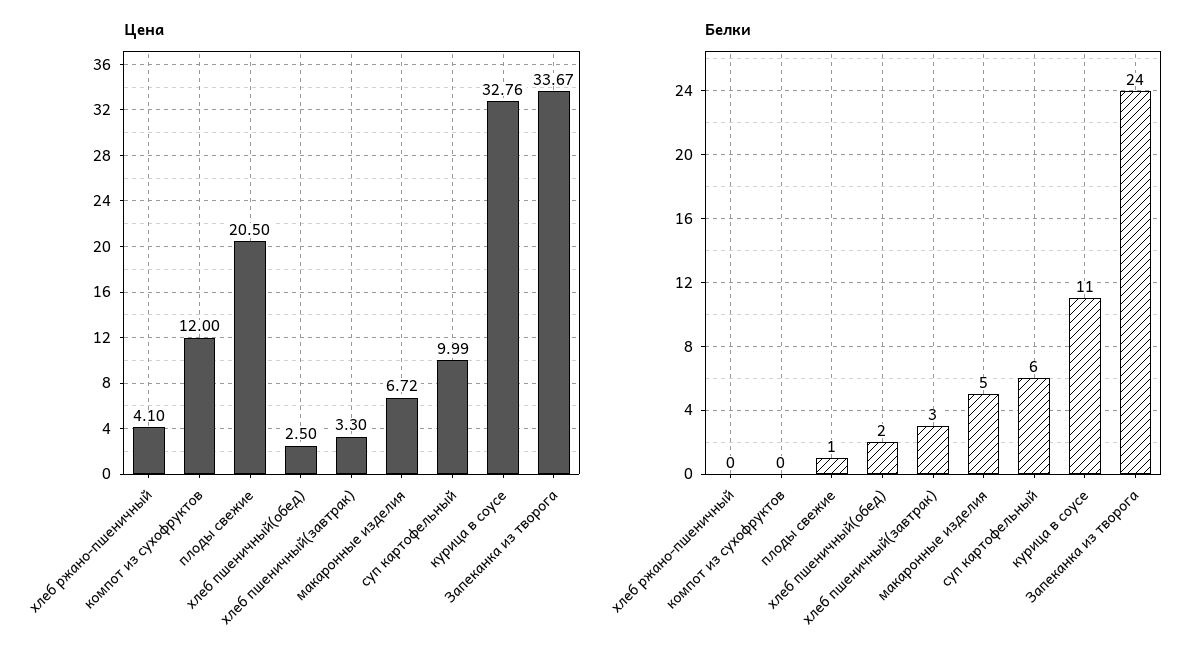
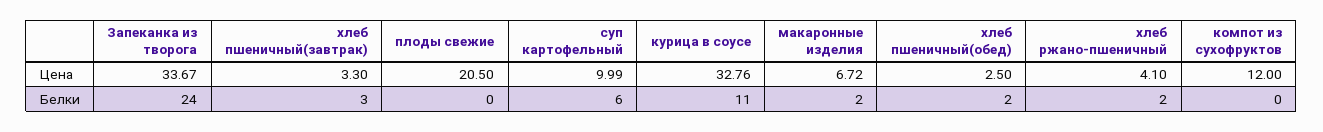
Белки, хлеб ржано-пшеничный: 0 -> 2
Белки, плоды свежие: 1 -> 0
Белки, макаронные изделия: 5 -> 2

